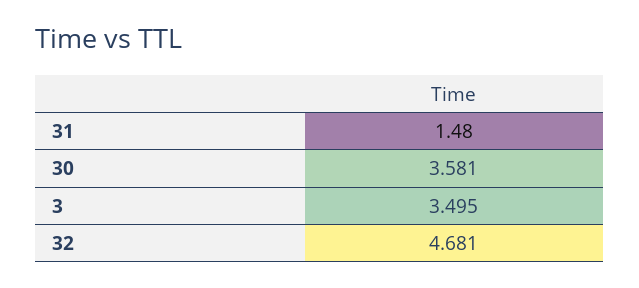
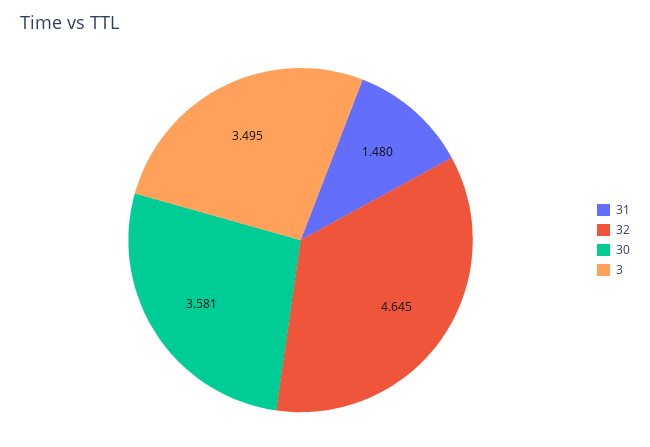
32: 4.681 -> 4.645

